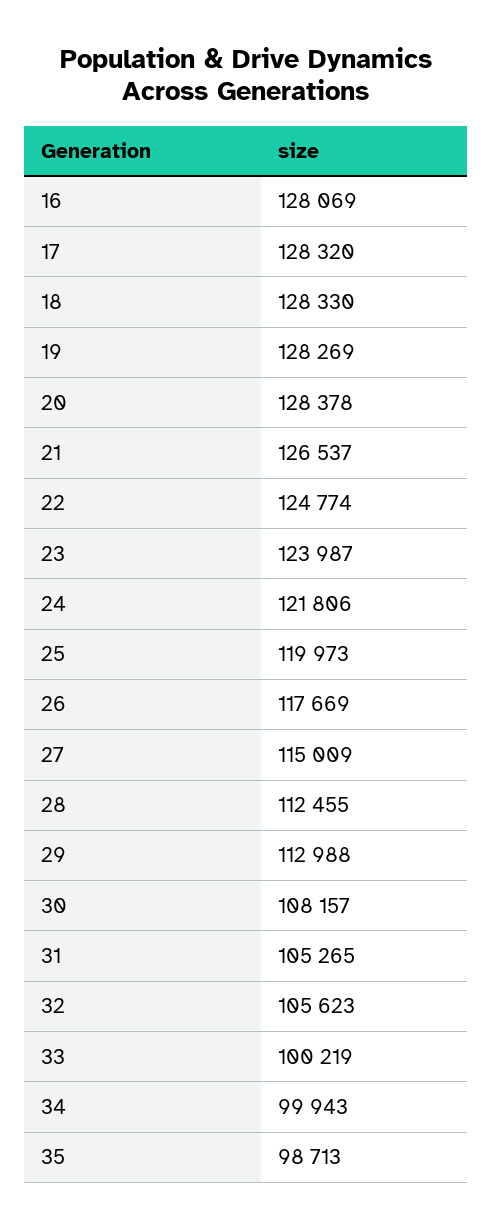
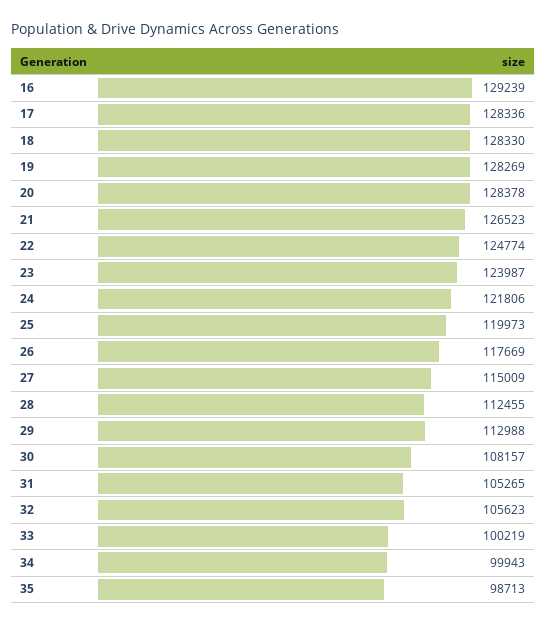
16: 128069 -> 129239
17: 128320 -> 128336
21: 126537 -> 126523

